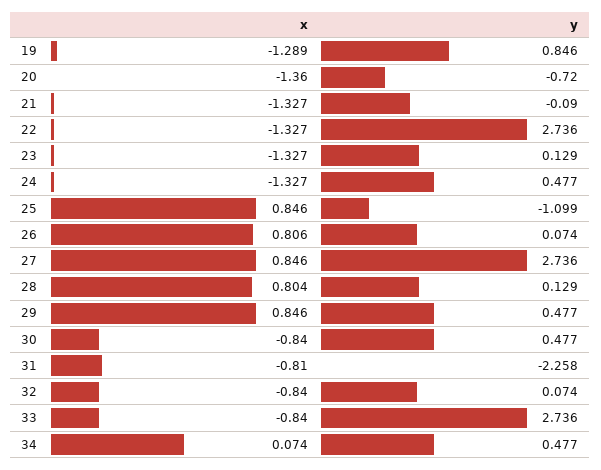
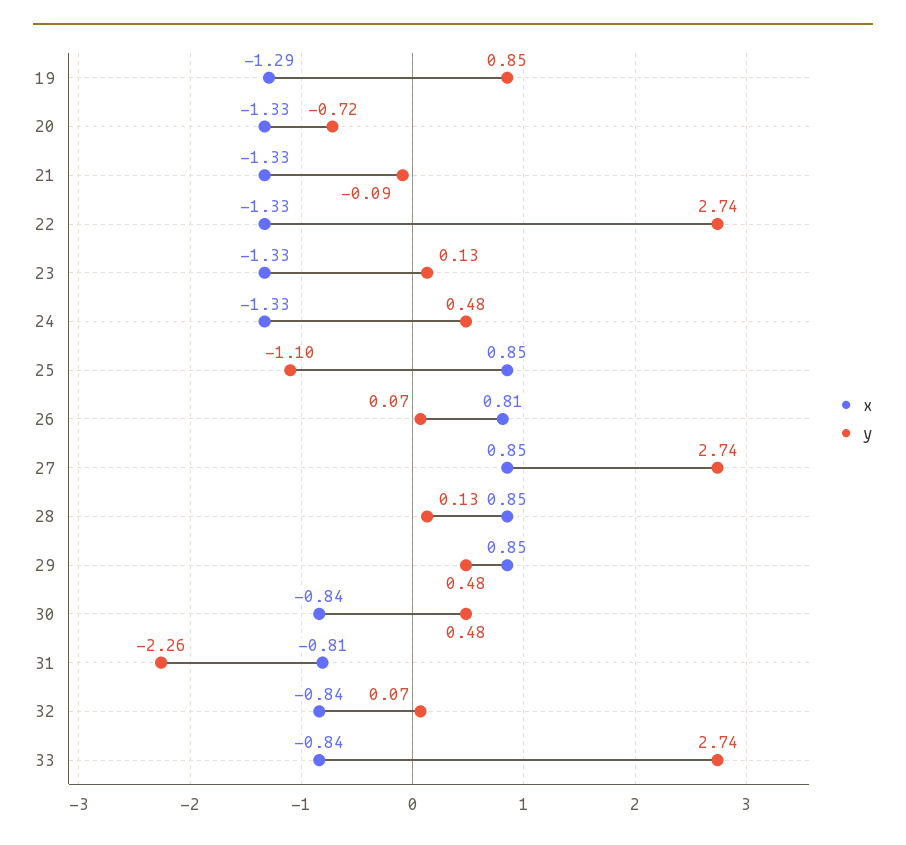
x, 20: -1.36 -> -1.33
x, 28: 0.804 -> 0.85
x, 34: 0.074 -> none
y, 34: 0.477 -> none

